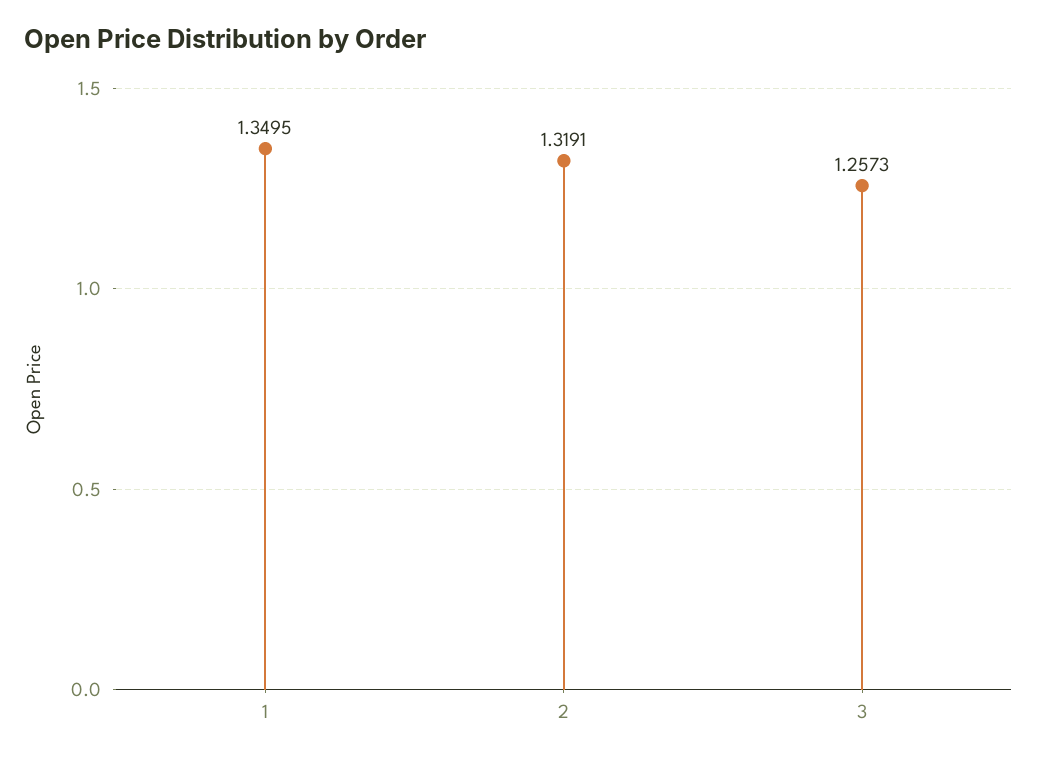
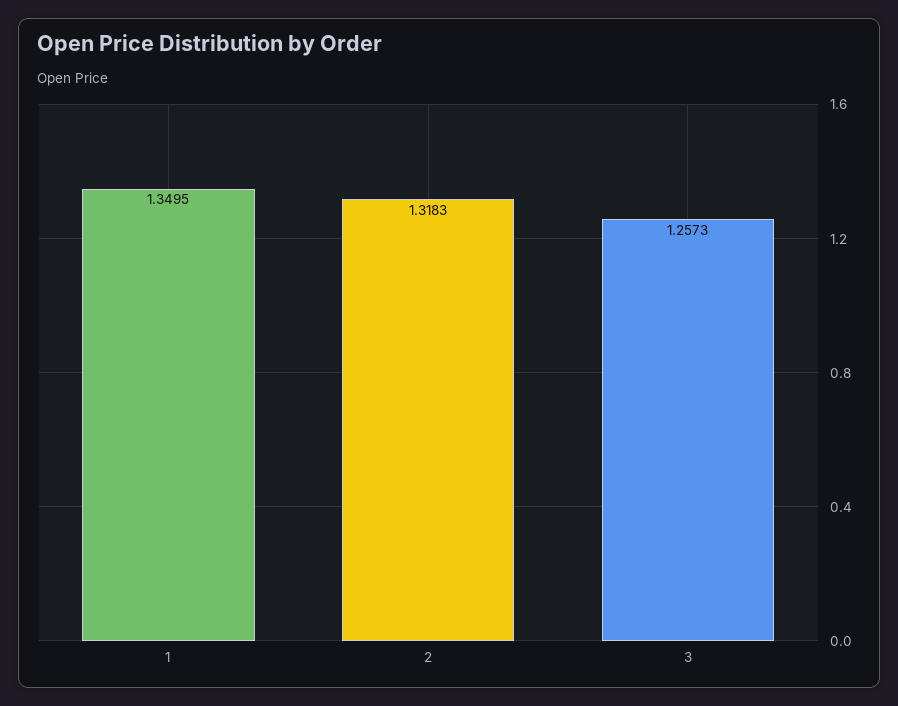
2: 1.3191 -> 1.3183

